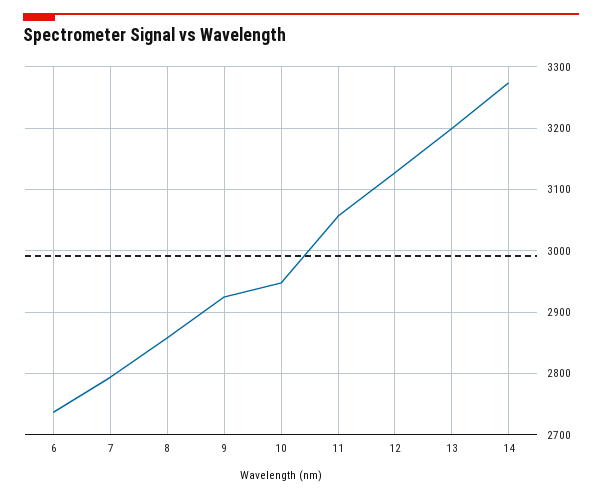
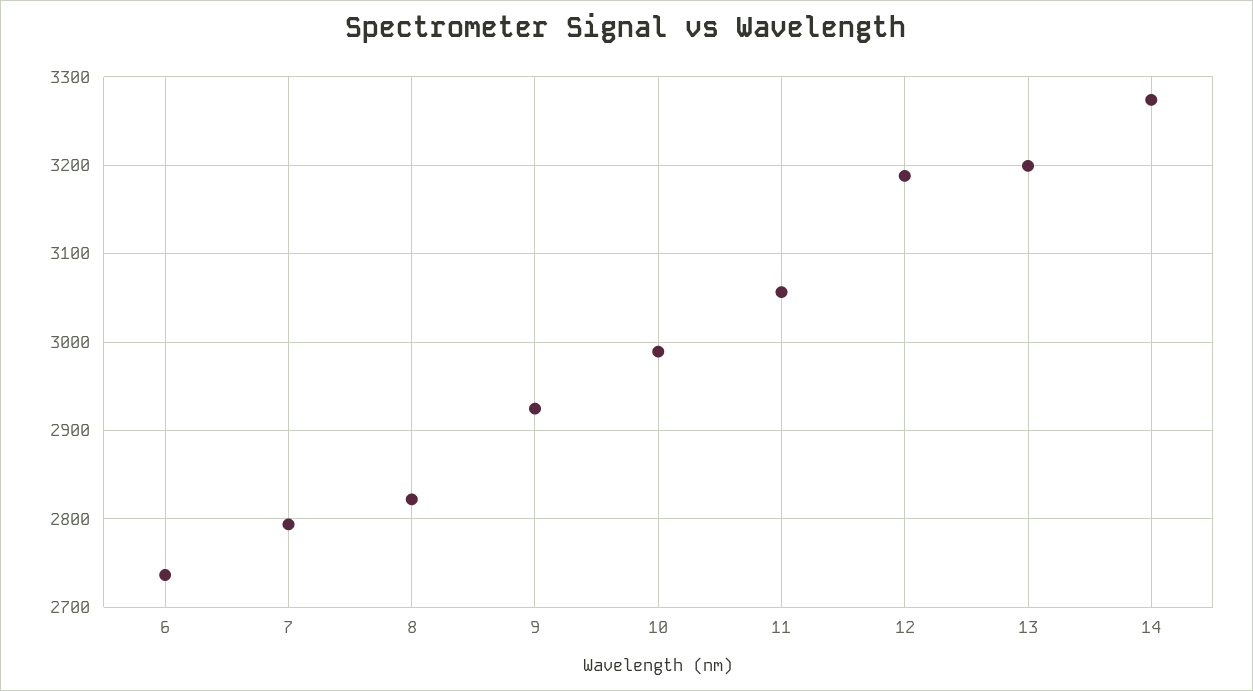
8: 2860 -> 2820
10: 2950 -> 2990
12: 3130 -> 3190

